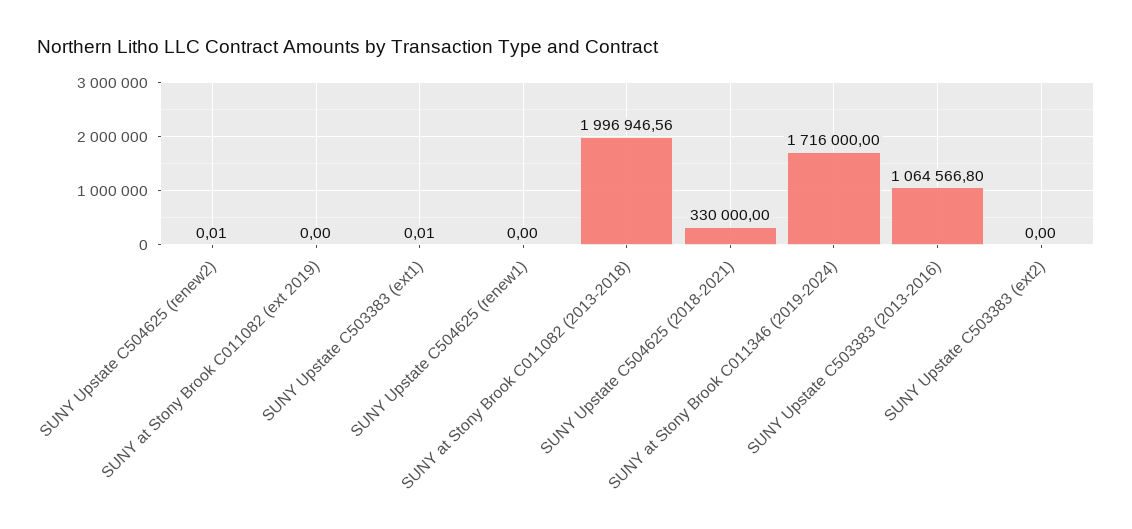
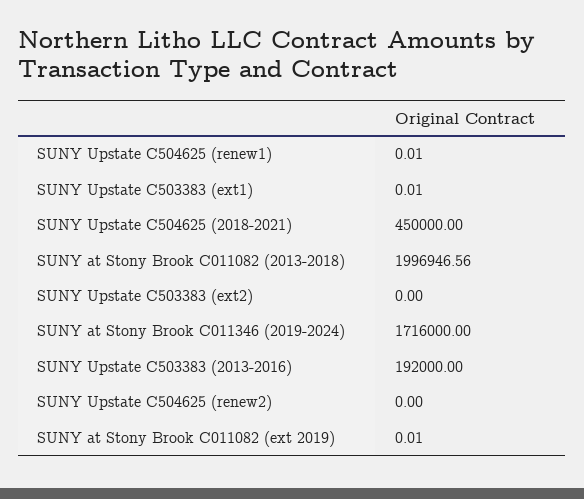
SUNY Upstate C504625 (renew2): 0.01 -> 0
SUNY at Stony Brook C011082 (ext 2019): 0 -> 0.01
SUNY Upstate C504625 (renew1): 0 -> 0.01
SUNY Upstate C504625 (2018-2021): 330000 -> 450000
SUNY Upstate C503383 (2013-2016): 1064566.8 -> 192000

